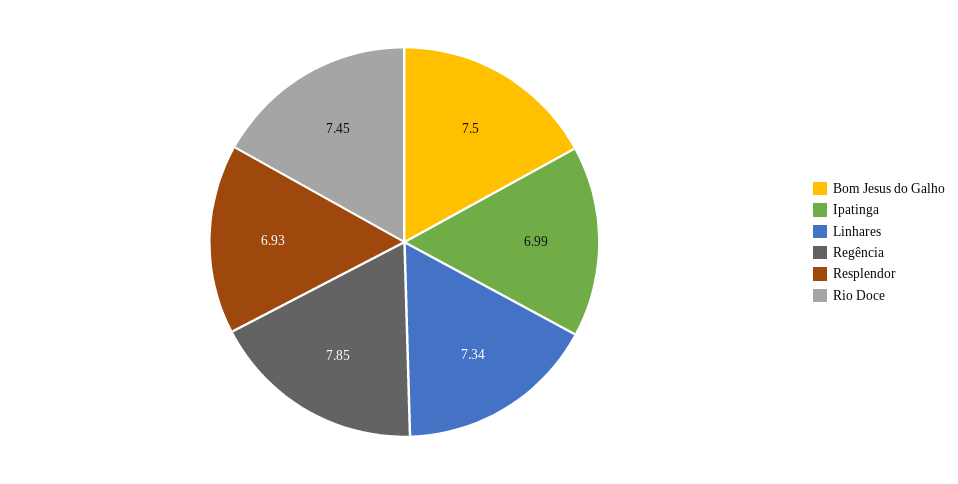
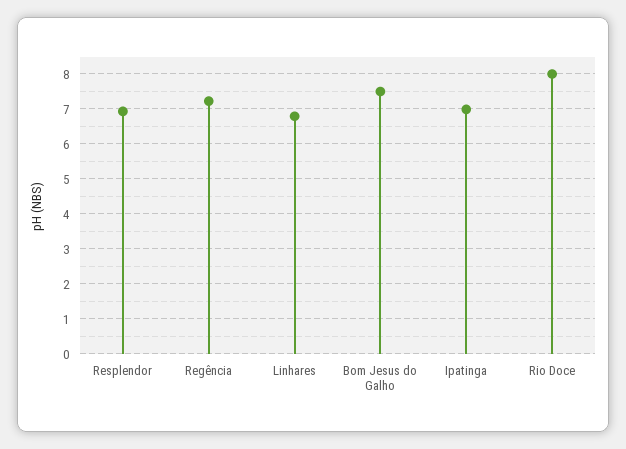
Linhares: 7.34 -> 6.8
Regência: 7.85 -> 7.2
Rio Doce: 7.45 -> 8

